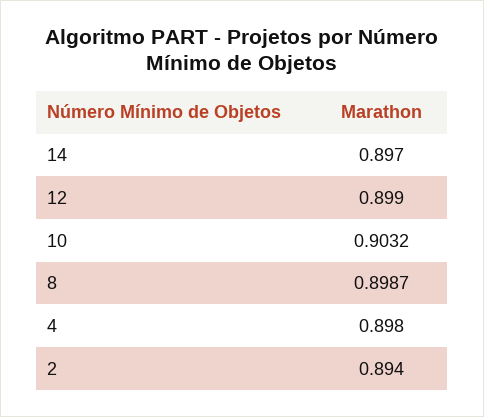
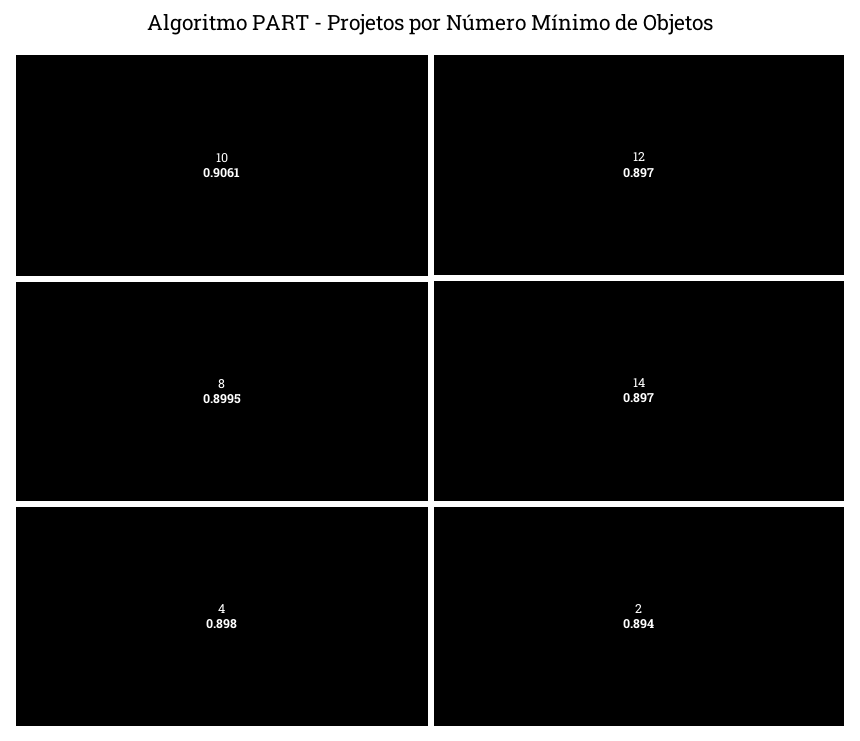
12: 0.899 -> 0.897
10: 0.9032 -> 0.9061
8: 0.8987 -> 0.8995

